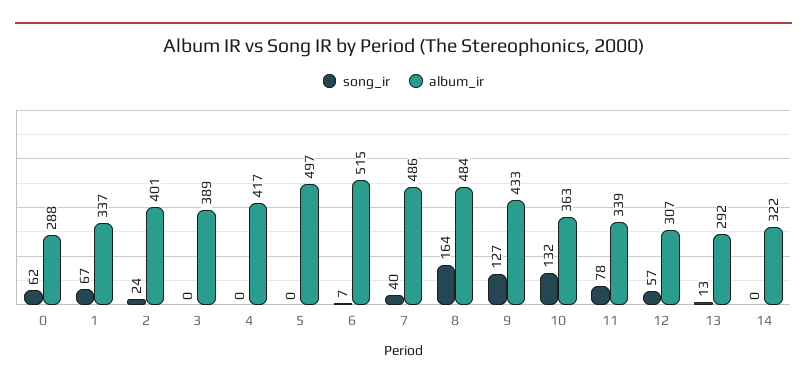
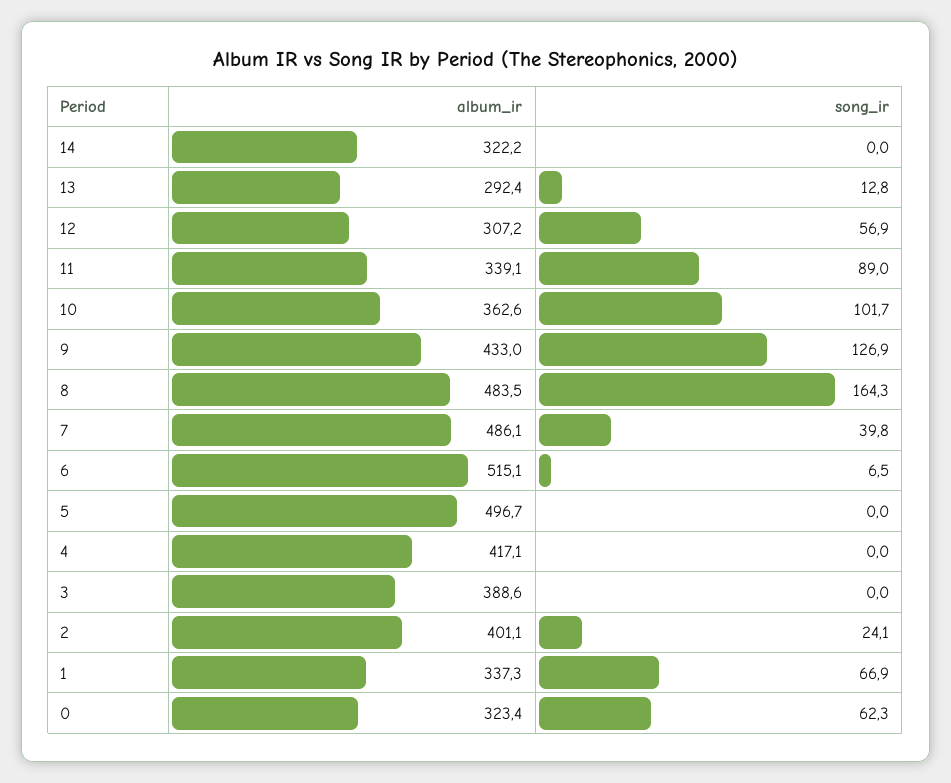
album_ir, 0: 288 -> 323.4
song_ir, 10: 132 -> 101.7
song_ir, 11: 78 -> 89

